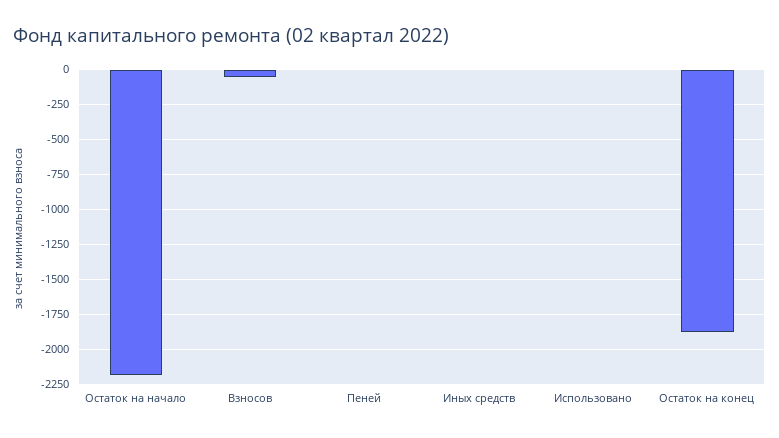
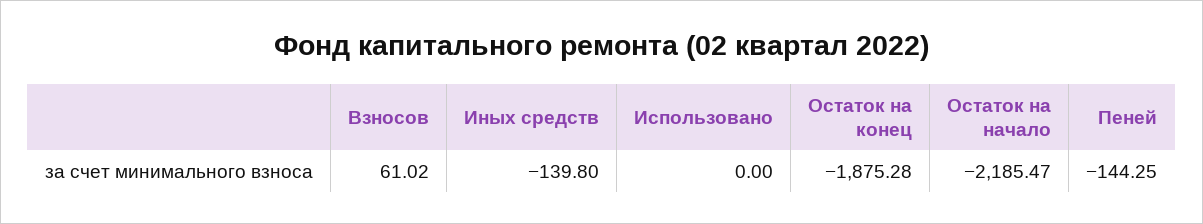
Взносов: -50 -> 61.02
Пеней: 0 -> -144.25
Иных средств: 0 -> -139.8

